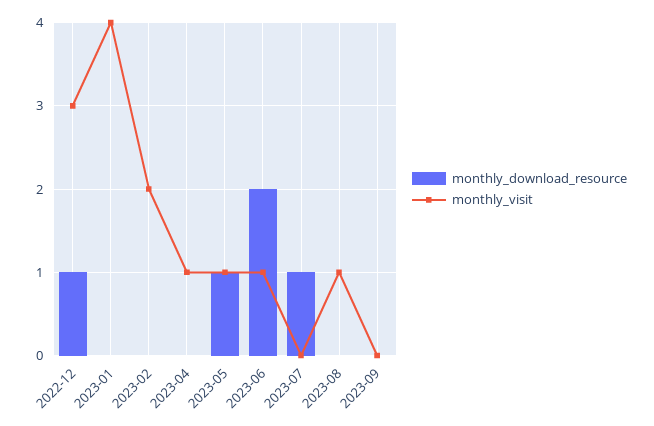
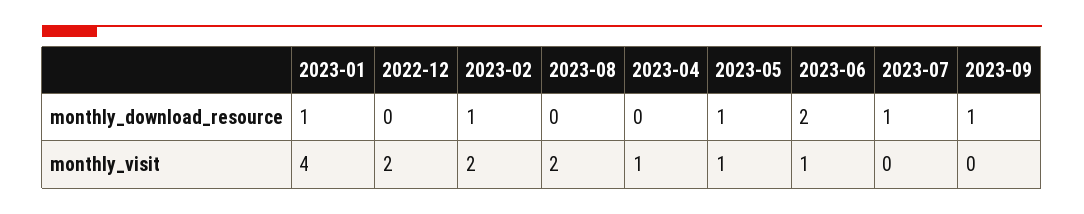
monthly_download_resource, 2022-12: 1 -> 0
monthly_visit, 2022-12: 3 -> 2
monthly_download_resource, 2023-01: 0 -> 1
monthly_download_resource, 2023-02: 0 -> 1
monthly_visit, 2023-08: 1 -> 2
monthly_download_resource, 2023-09: 0 -> 1

